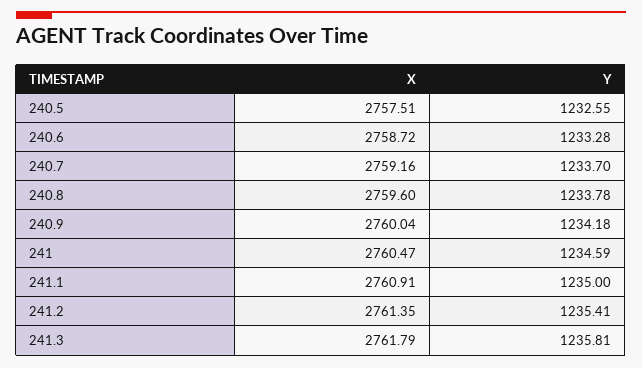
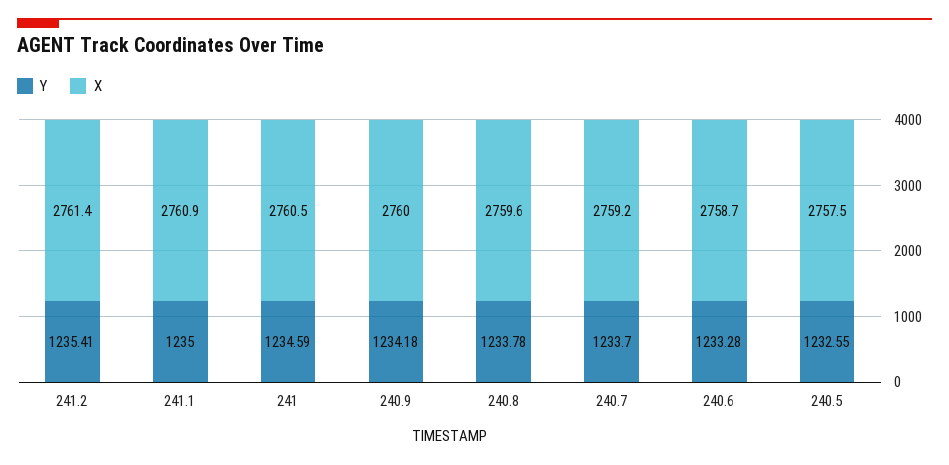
X, 241.3: 2761.79 -> none
Y, 241.3: 1235.81 -> none

